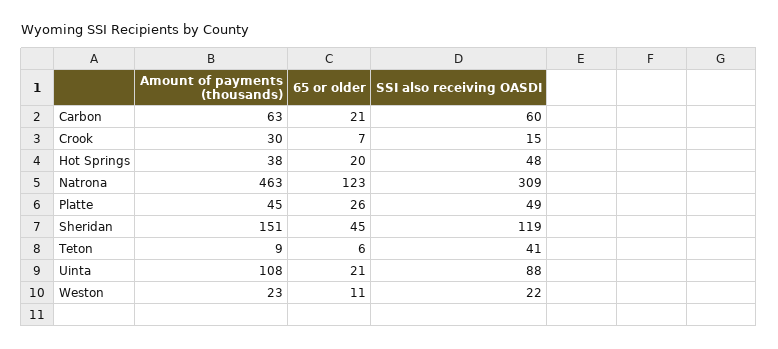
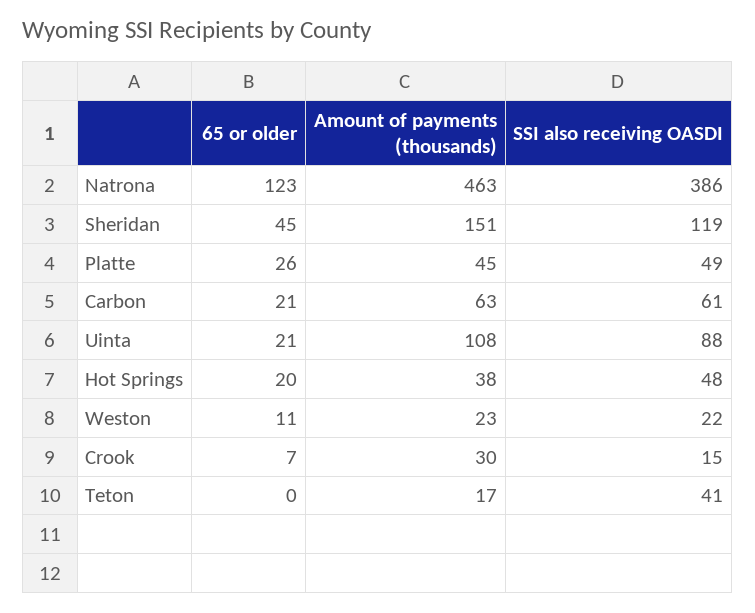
SSI also receiving OASDI, Carbon: 60 -> 61
SSI also receiving OASDI, Natrona: 309 -> 386
Amount of payments (thousands), Teton: 9 -> 17
65 or older, Teton: 6 -> 0

